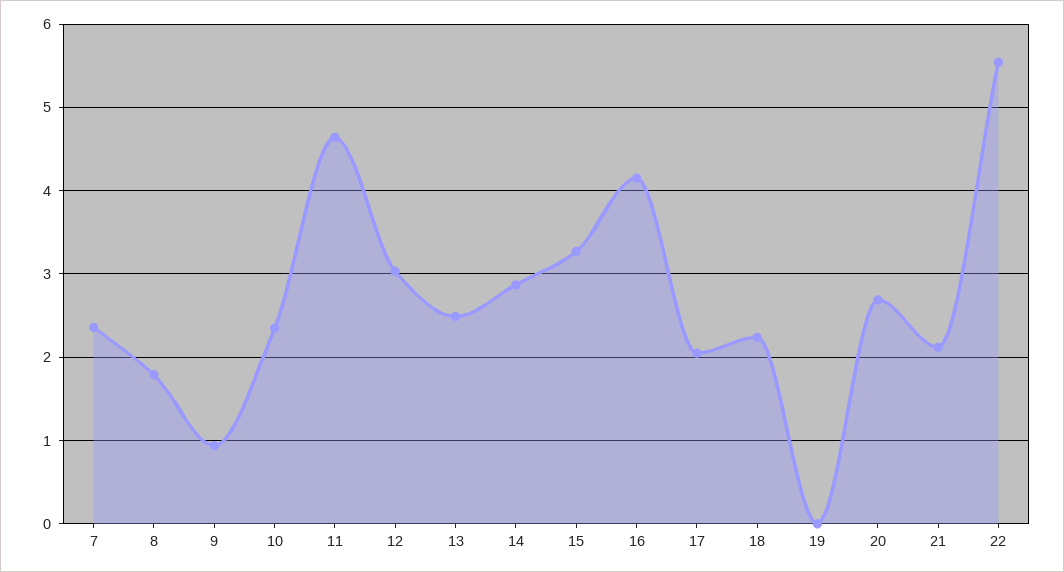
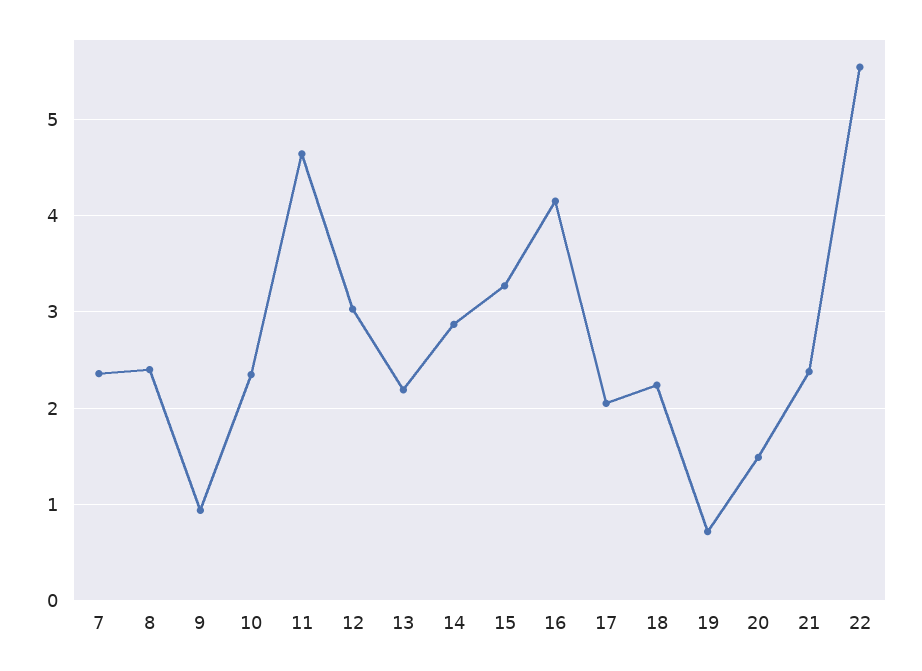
8: 1.8 -> 2.4
13: 2.5 -> 2.2
19: 0 -> 0.7
20: 2.7 -> 1.5
21: 2.1 -> 2.4

